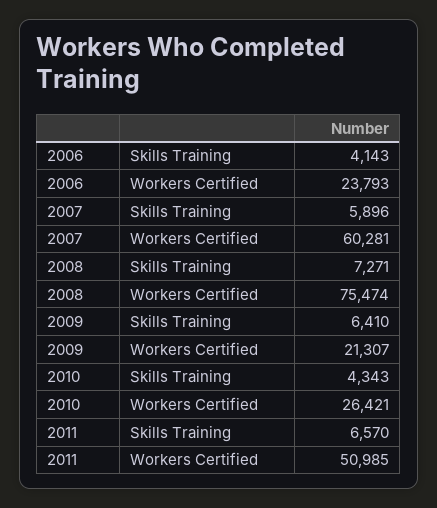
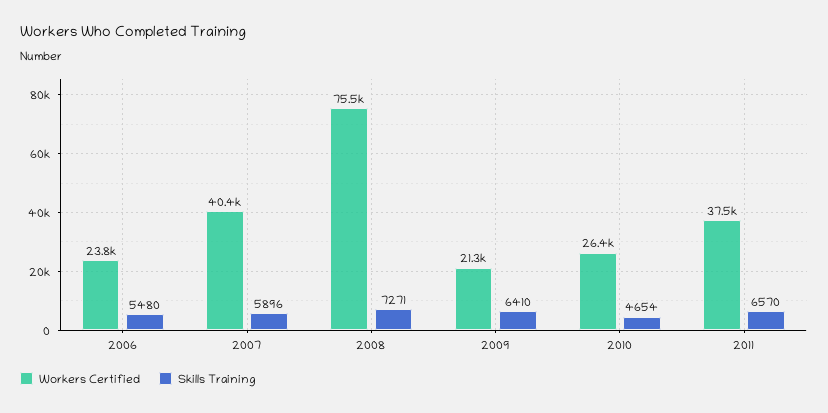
Skills Training, 2006: 4143 -> 5480
Workers Certified, 2007: 60281 -> 40400
Skills Training, 2010: 4343 -> 4654
Workers Certified, 2011: 50985 -> 37500

